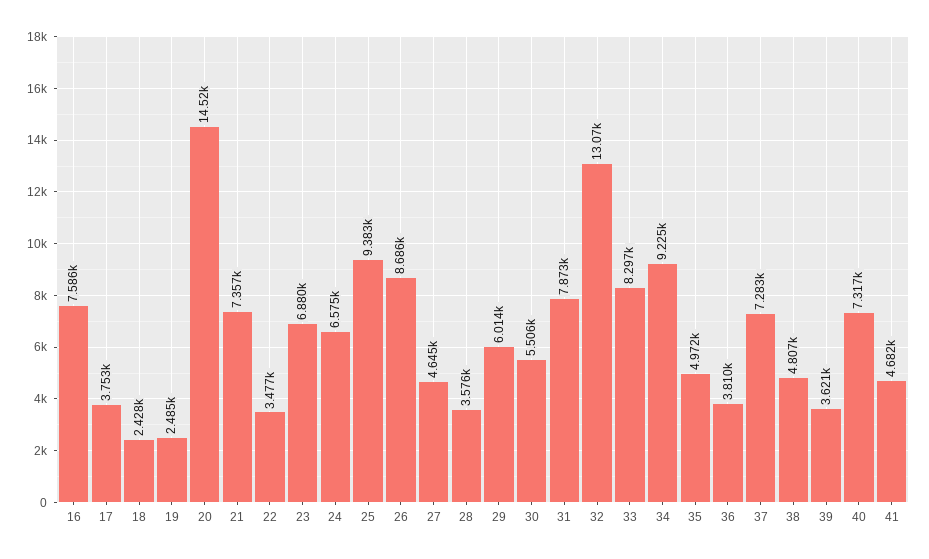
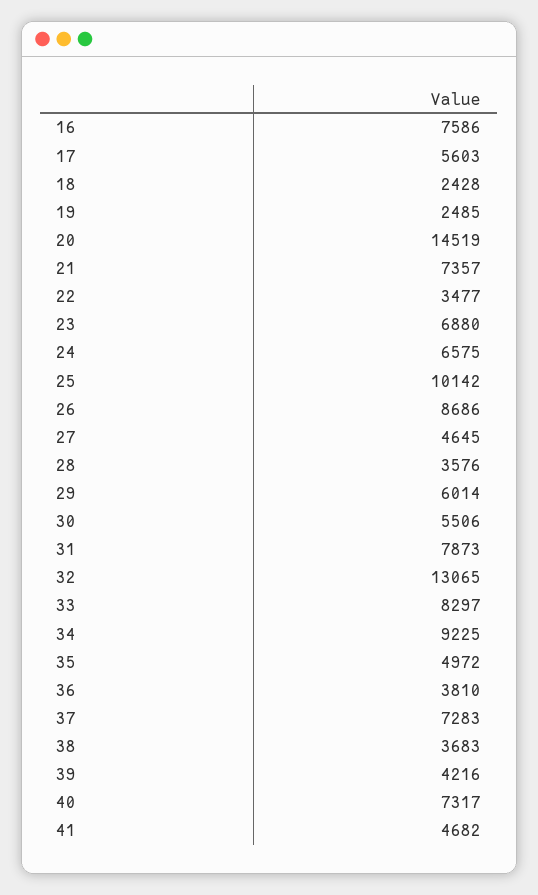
17: 3753 -> 5603
25: 9383 -> 10142
38: 4807 -> 3683
39: 3621 -> 4216

